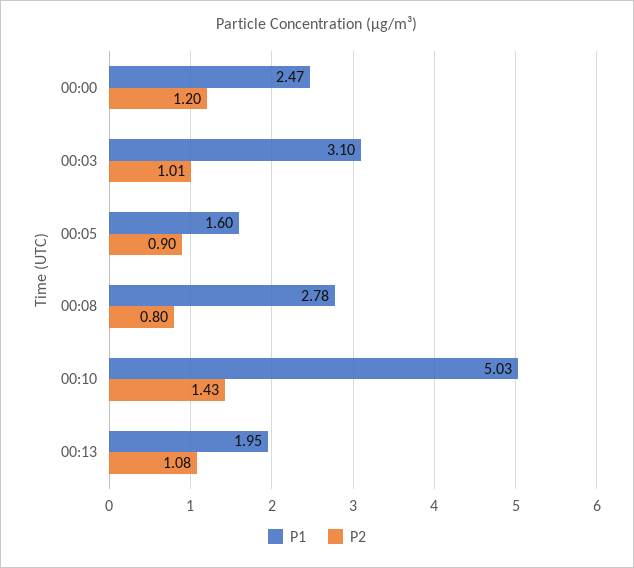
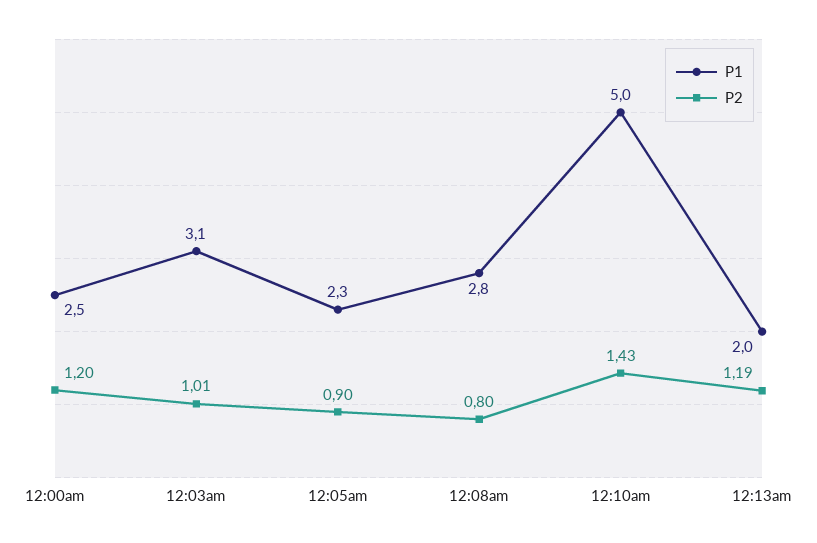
P1, 00:05: 1.6 -> 2.3
P2, 00:13: 1.08 -> 1.19

